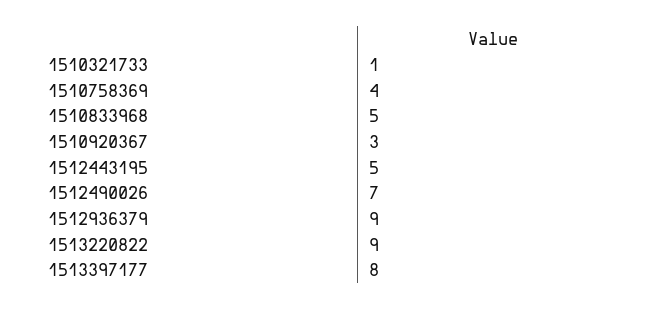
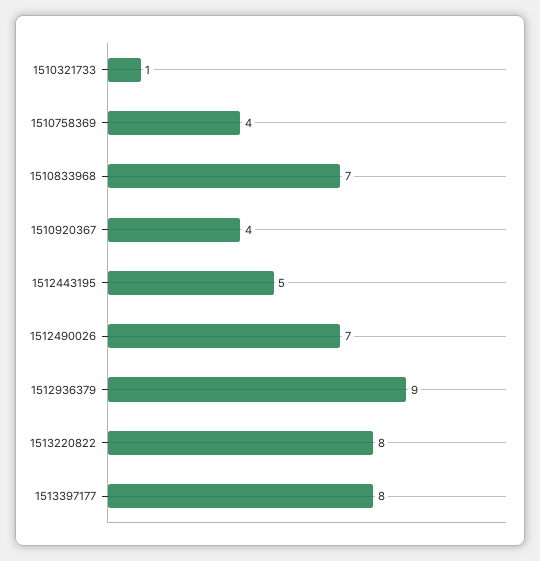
1510833968: 5 -> 7
1510920367: 3 -> 4
1513220822: 9 -> 8

